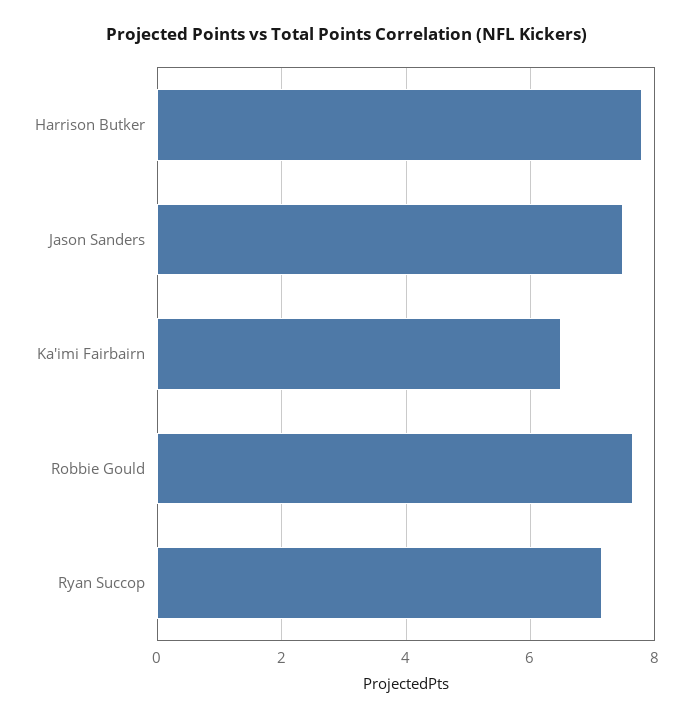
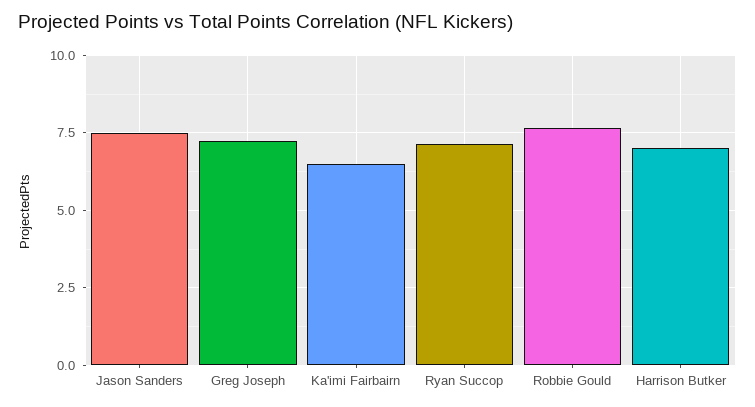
Harrison Butker: 7.8 -> 7
Greg Joseph: none -> 7.25

